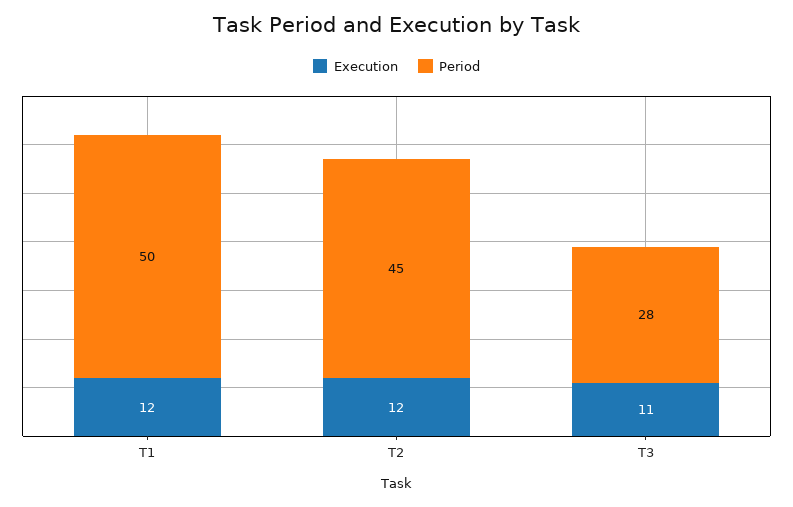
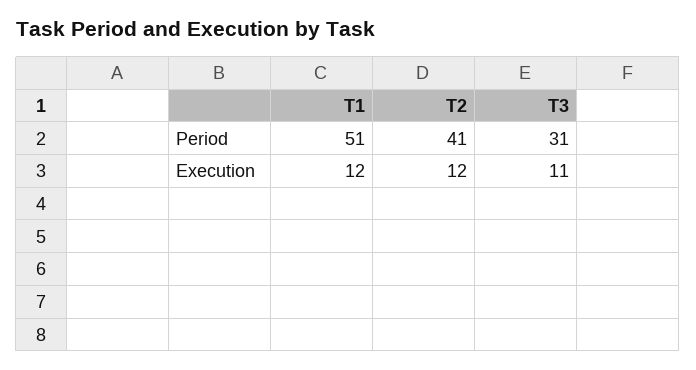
Period, T1: 50 -> 51
Period, T2: 45 -> 41
Period, T3: 28 -> 31

